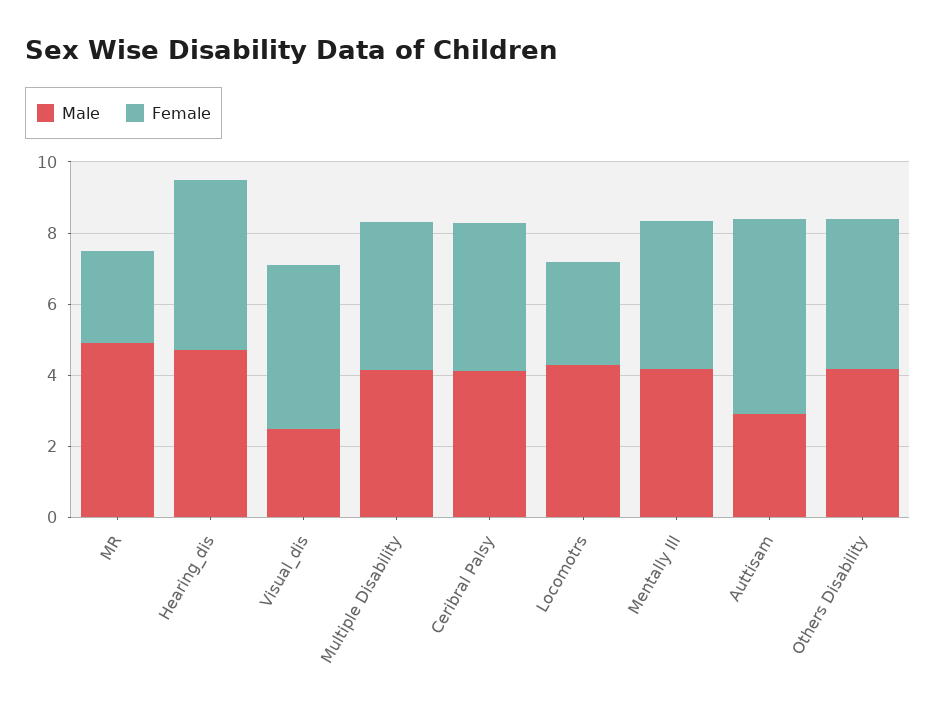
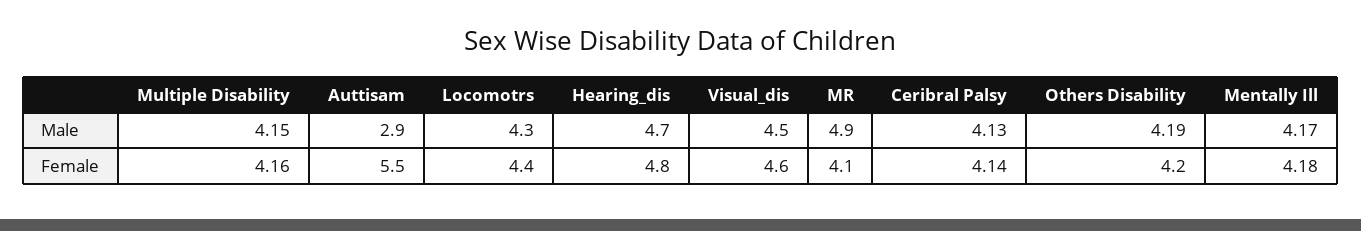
Female, MR: 2.5 -> 4.1
Male, Visual_dis: 2.5 -> 4.5
Female, Locomotrs: 3 -> 4.4

